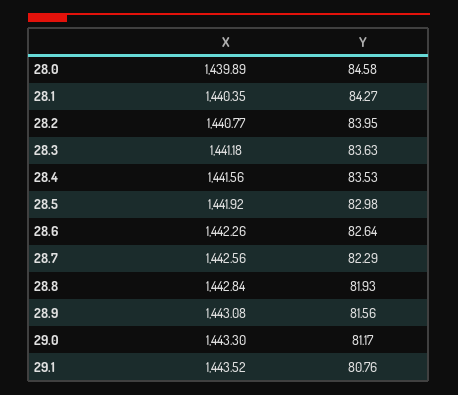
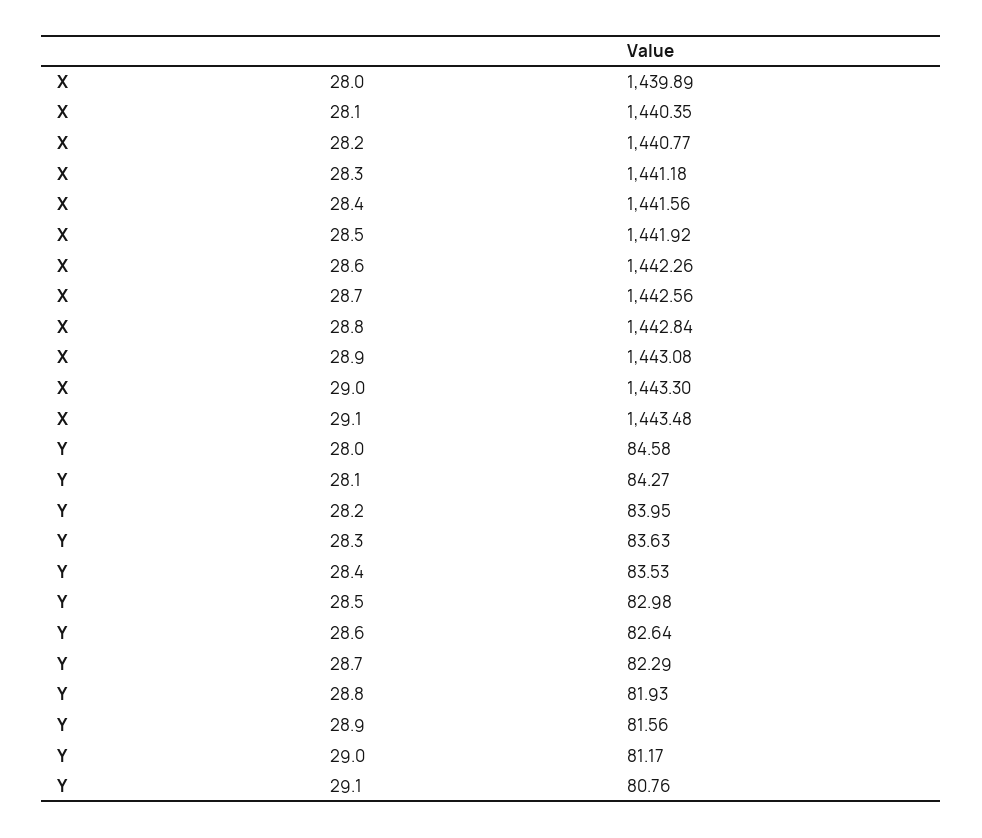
X, 29.1: 1443.52 -> 1443.48

